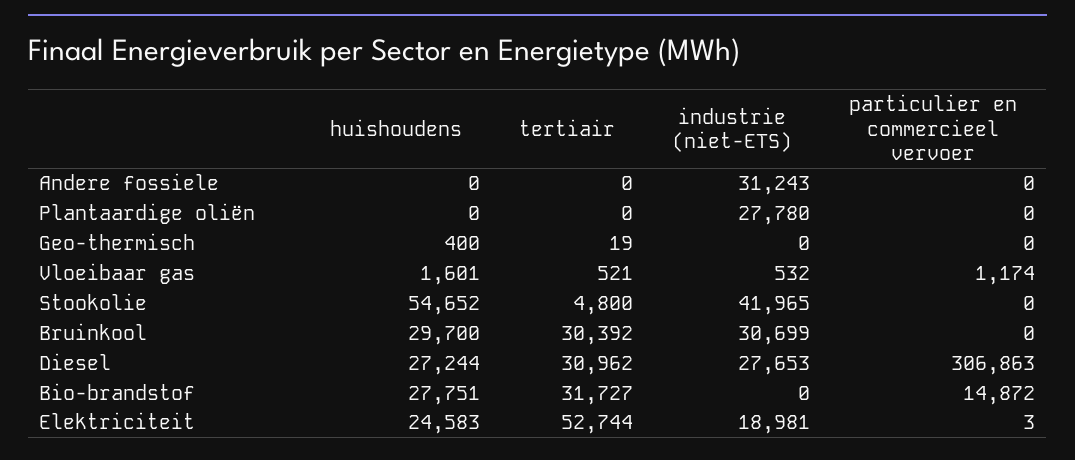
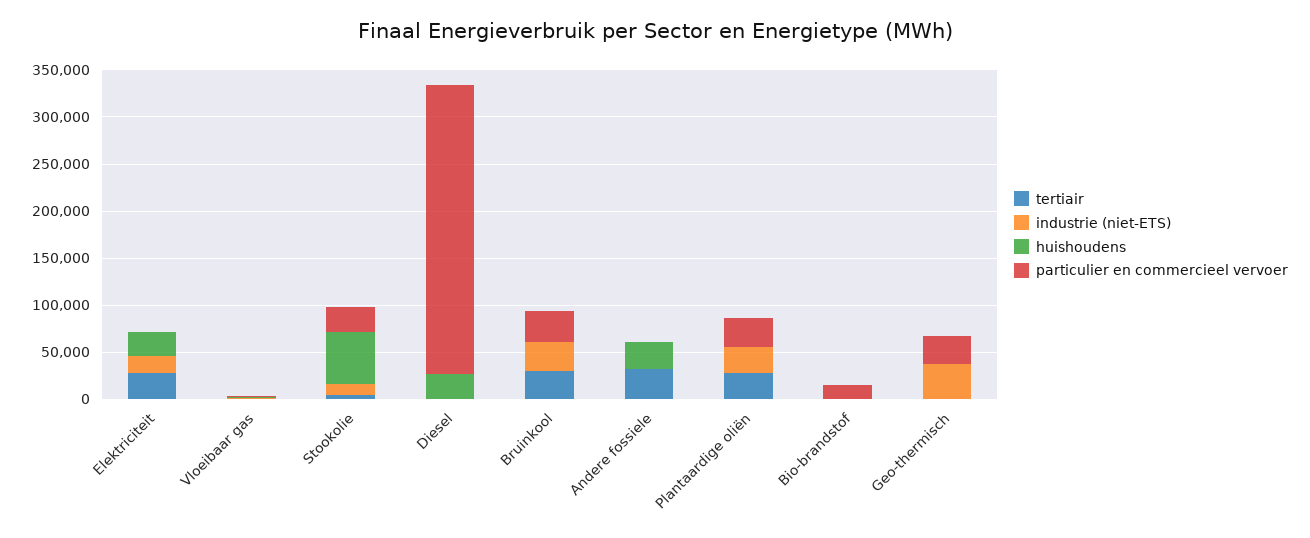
huishoudens, Andere fossiele: 0 -> 30000
tertiair, Andere fossiele: 0 -> 30000
industrie (niet-ETS), Andere fossiele: 31243 -> 0
tertiair, Plantaardige oliën: 0 -> 30000
particulier en commercieel vervoer, Plantaardige oliën: 0 -> 30000
industrie (niet-ETS), Geo-thermisch: 0 -> 40000
particulier en commercieel vervoer, Geo-thermisch: 0 -> 30000
industrie (niet-ETS), Stookolie: 41965 -> 10000
particulier en commercieel vervoer, Stookolie: 0 -> 30000
huishoudens, Bruinkool: 29700 -> 0
particulier en commercieel vervoer, Bruinkool: 0 -> 30000
tertiair, Diesel: 30962 -> 0
industrie (niet-ETS), Diesel: 27653 -> 0
huishoudens, Bio-brandstof: 27751 -> 0
tertiair, Bio-brandstof: 31727 -> 0
tertiair, Elektriciteit: 52744 -> 30000

